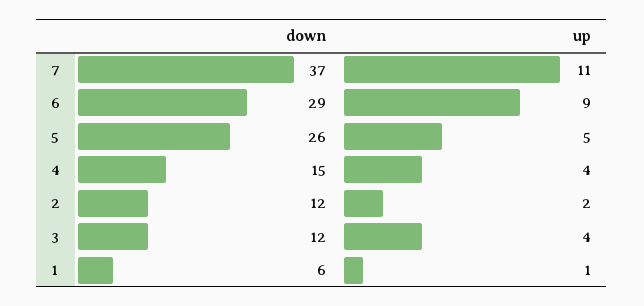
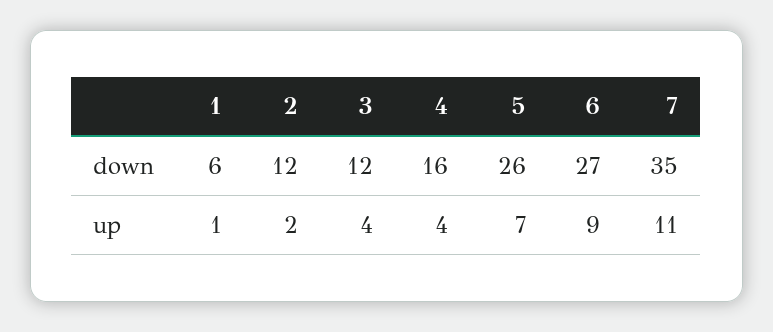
down, 7: 37 -> 35
down, 6: 29 -> 27
up, 5: 5 -> 7
down, 4: 15 -> 16

